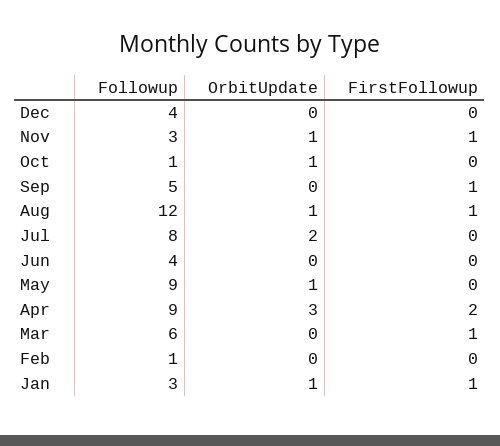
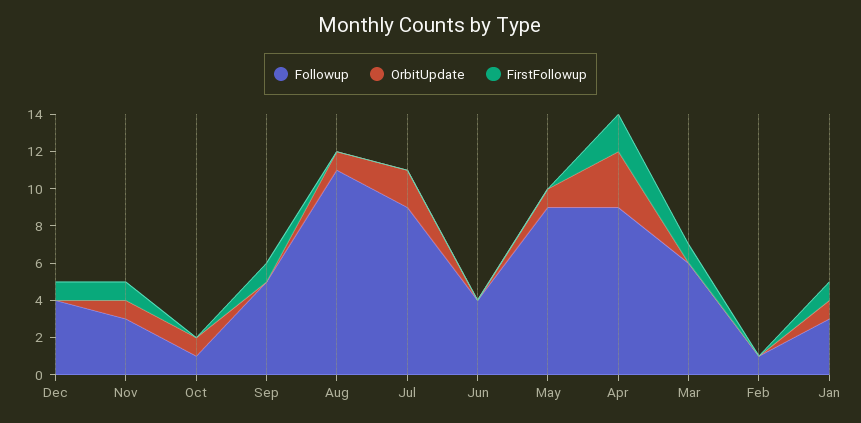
FirstFollowup, Dec: 0 -> 1
Followup, Aug: 12 -> 11
FirstFollowup, Aug: 1 -> 0
Followup, Jul: 8 -> 9

